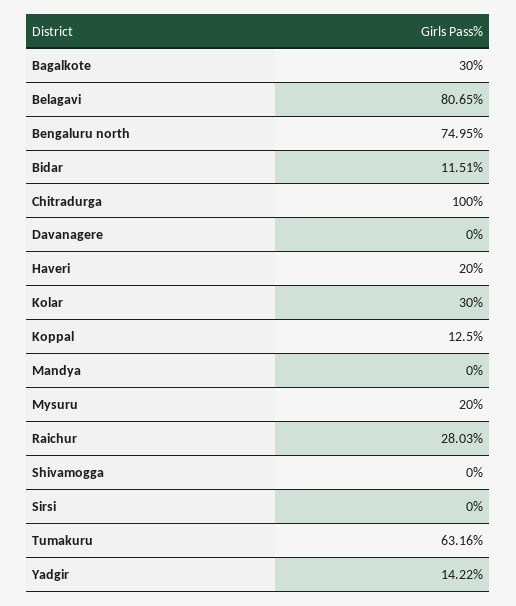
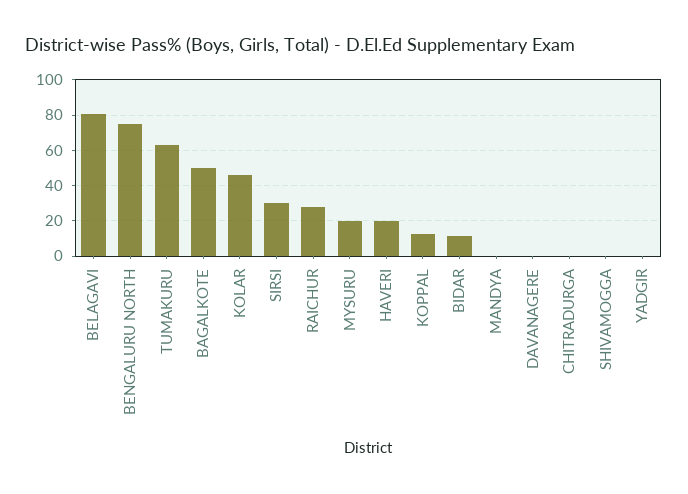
Bagalkote: 30 -> 50
Chitradurga: 100 -> 0
Kolar: 30 -> 45
Sirsi: 0 -> 30
Yadgir: 14.22 -> 0

